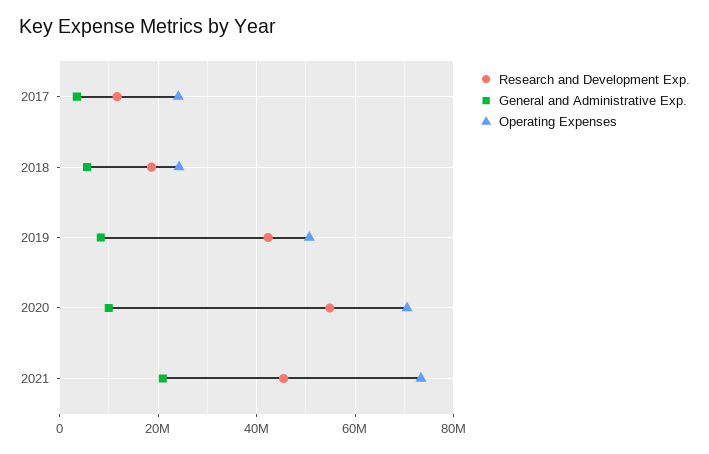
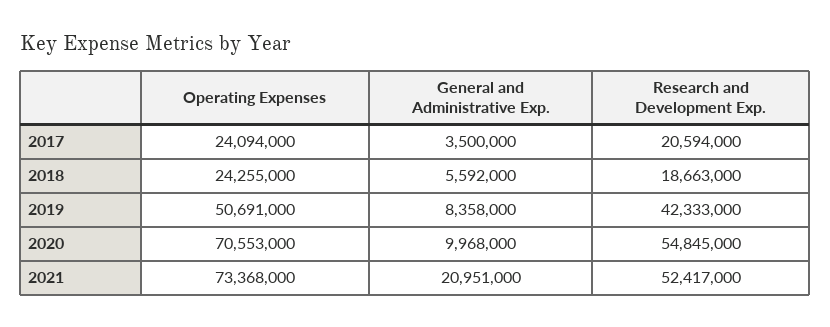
Research and Development Exp., 2017: 12000000 -> 20594000
Research and Development Exp., 2021: 46000000 -> 52417000

